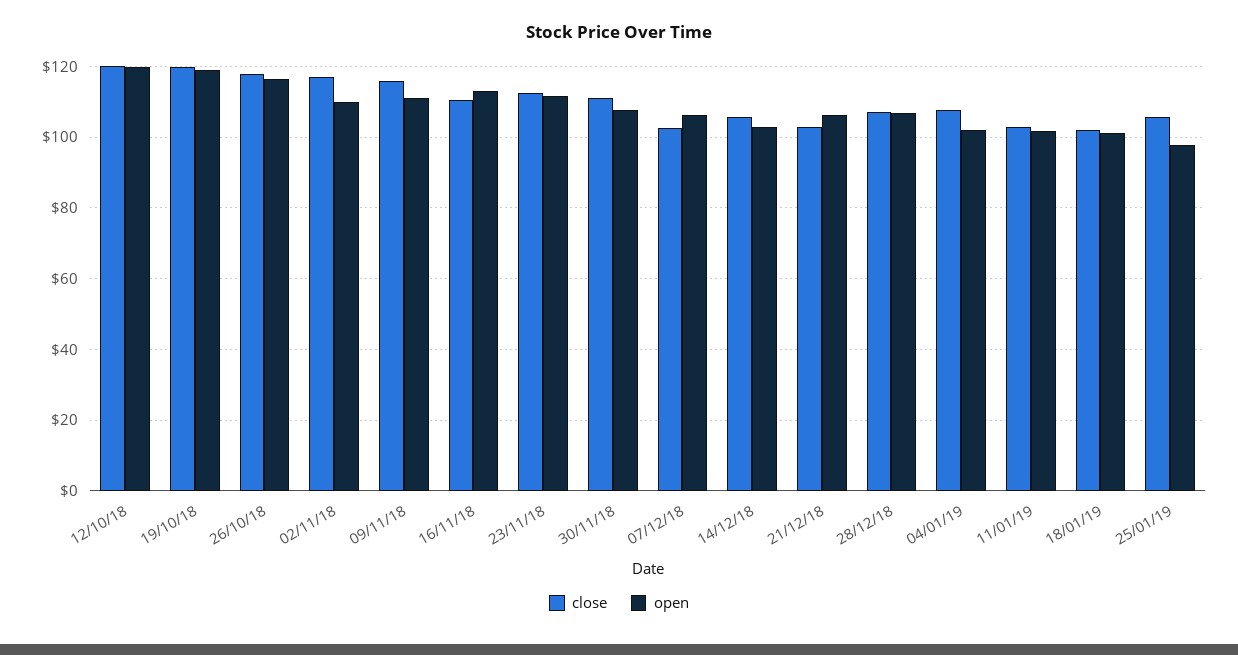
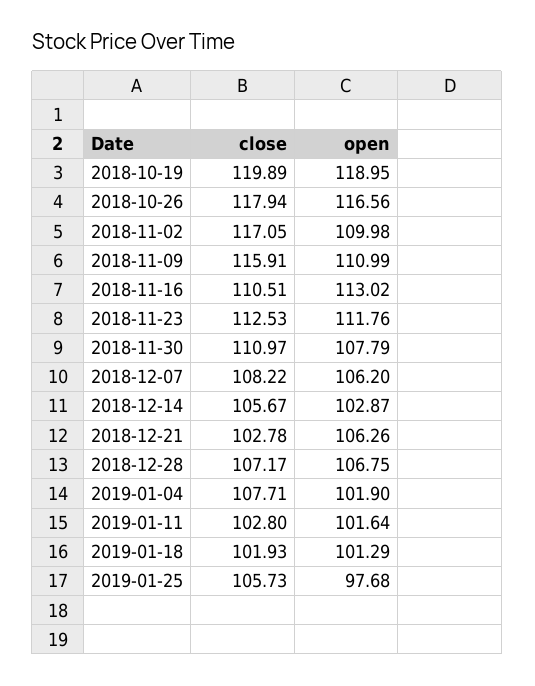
close, 12/10/18: 120 -> none
open, 12/10/18: 120 -> none
close, 07/12/18: 102 -> 108.22

